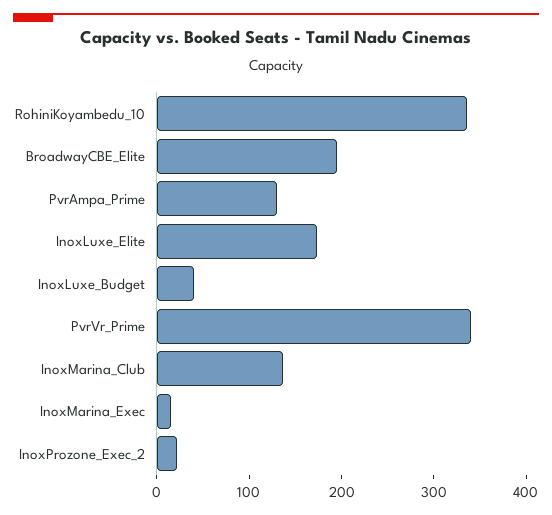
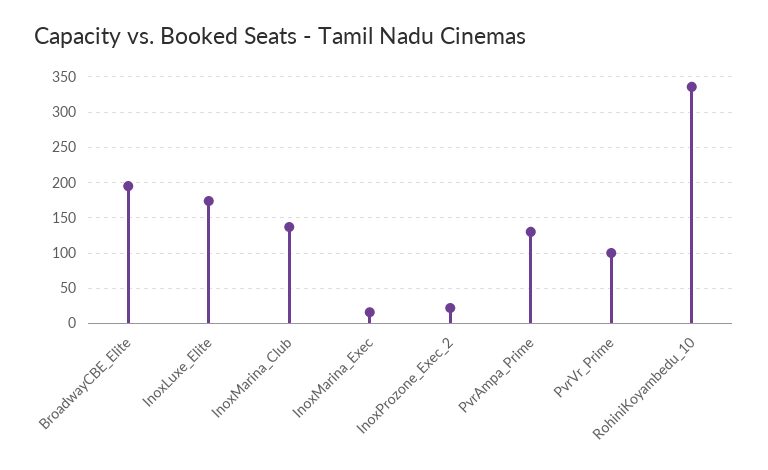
InoxLuxe_Budget: 40 -> none
PvrVr_Prime: 340 -> 100

